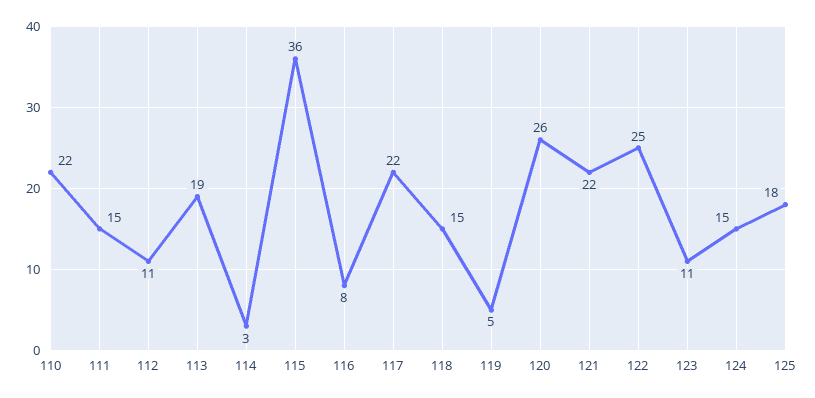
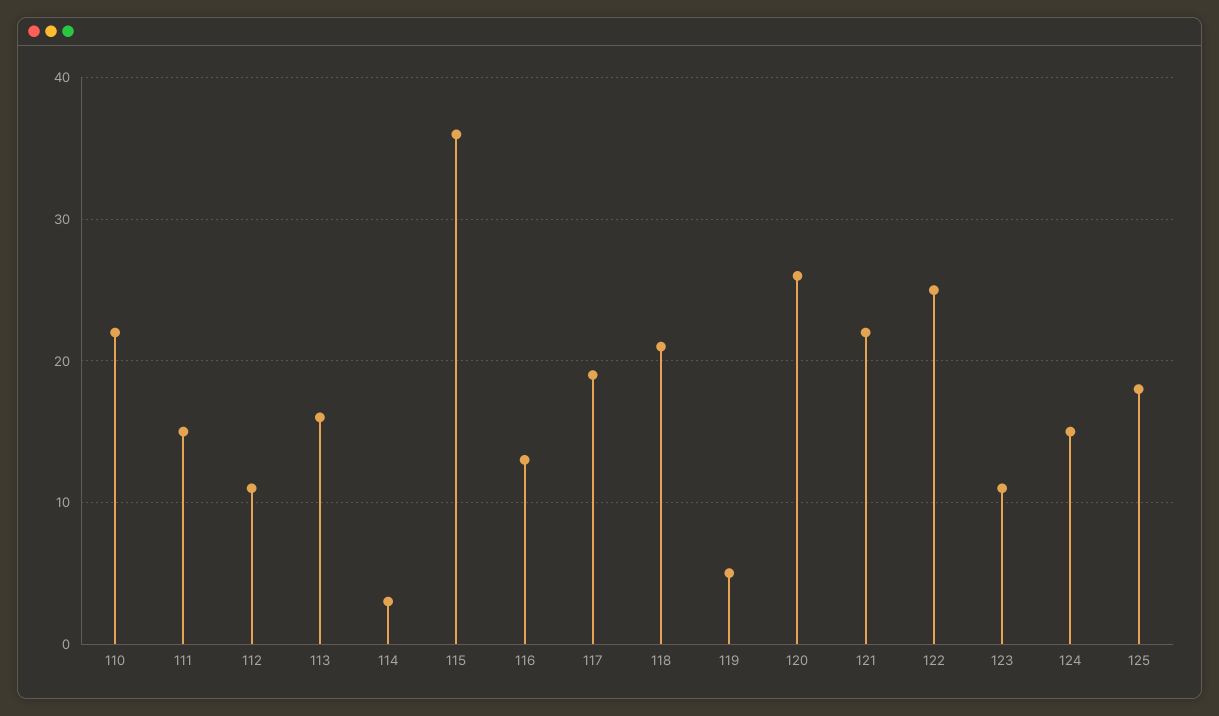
113: 19 -> 16
116: 8 -> 13
117: 22 -> 19
118: 15 -> 21

